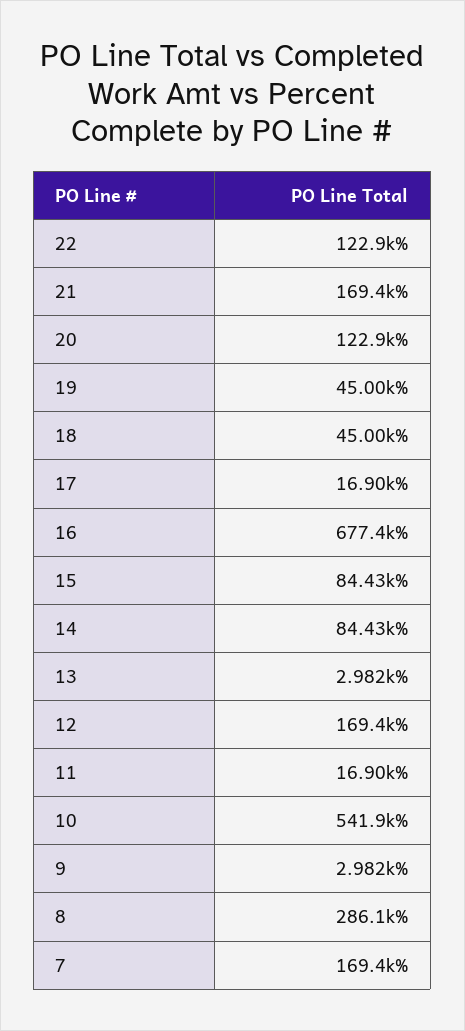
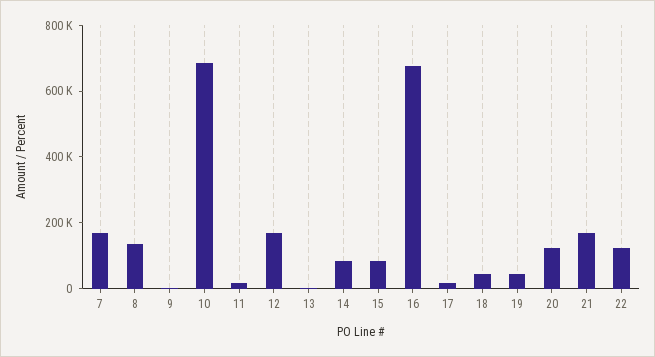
10: 541900 -> 700000
8: 286100 -> 150000

